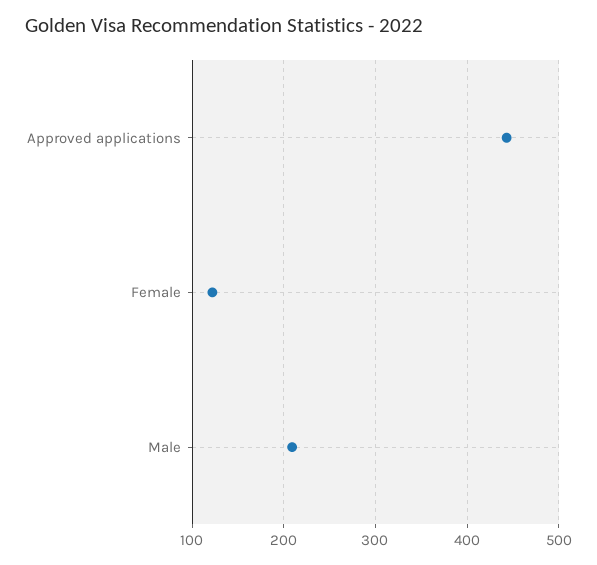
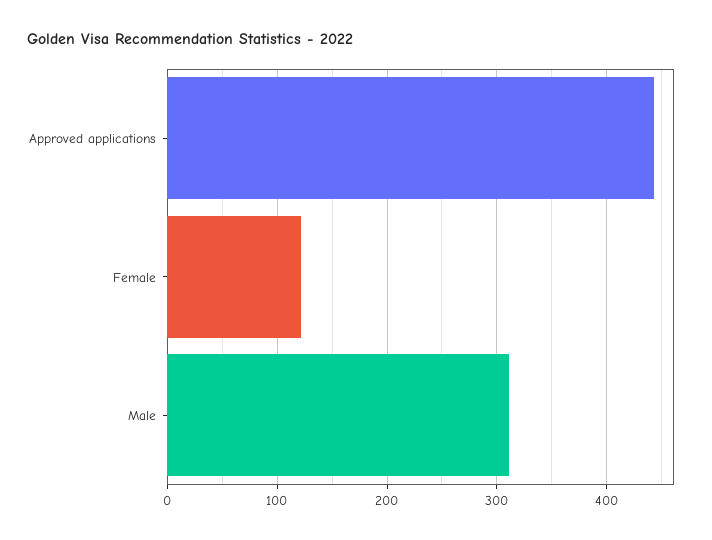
Male: 210 -> 310

